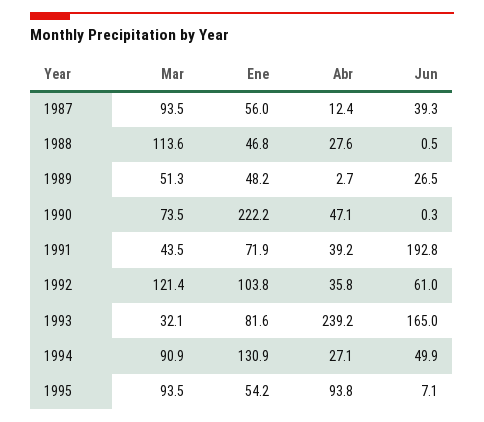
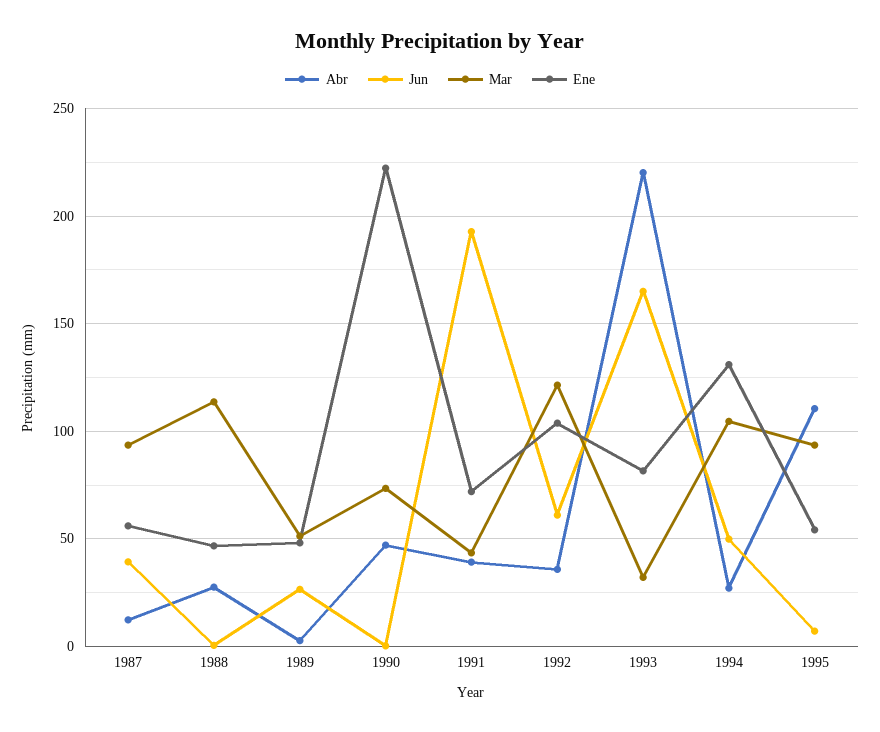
Abr, 1993: 239.2 -> 220
Mar, 1994: 90.9 -> 105
Abr, 1995: 93.8 -> 110

